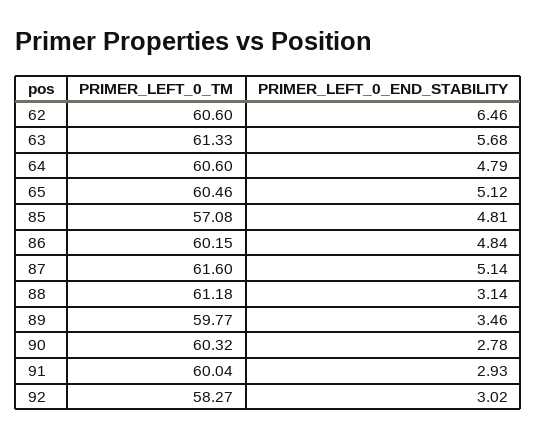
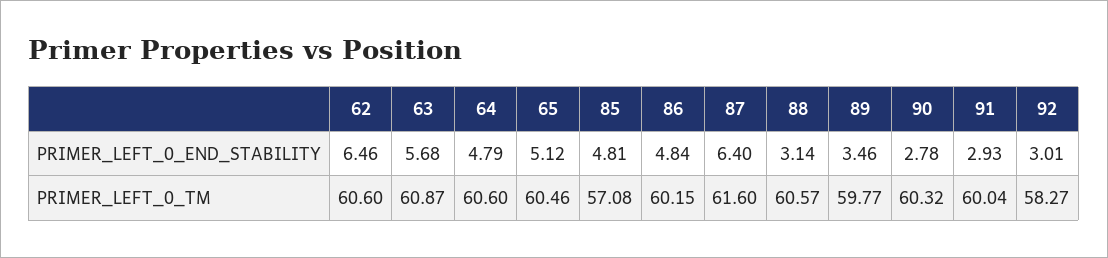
PRIMER_LEFT_0_TM, 63: 61.33 -> 60.87
PRIMER_LEFT_0_END_STABILITY, 87: 5.14 -> 6.4
PRIMER_LEFT_0_TM, 88: 61.18 -> 60.57
PRIMER_LEFT_0_END_STABILITY, 92: 3.02 -> 3.01

